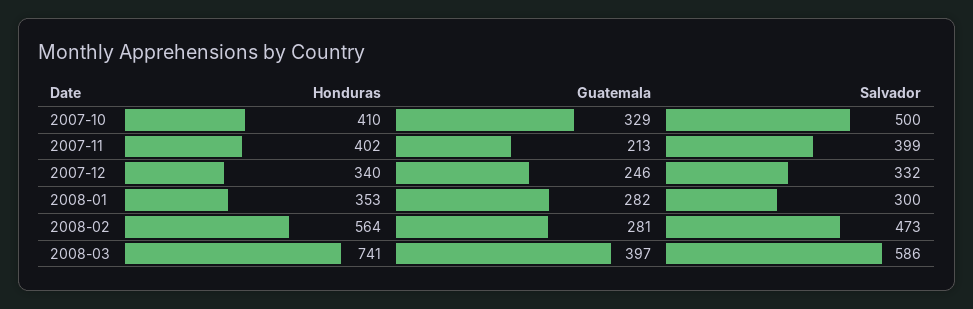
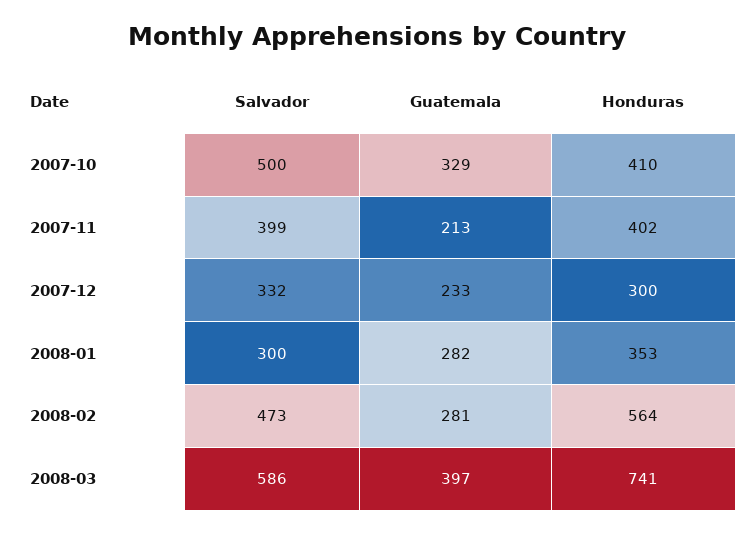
Honduras, 2007-12: 340 -> 300
Guatemala, 2007-12: 246 -> 233

